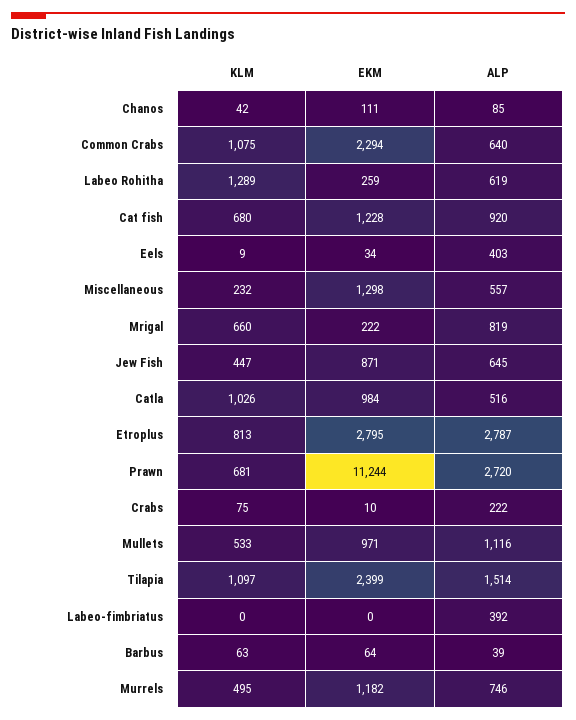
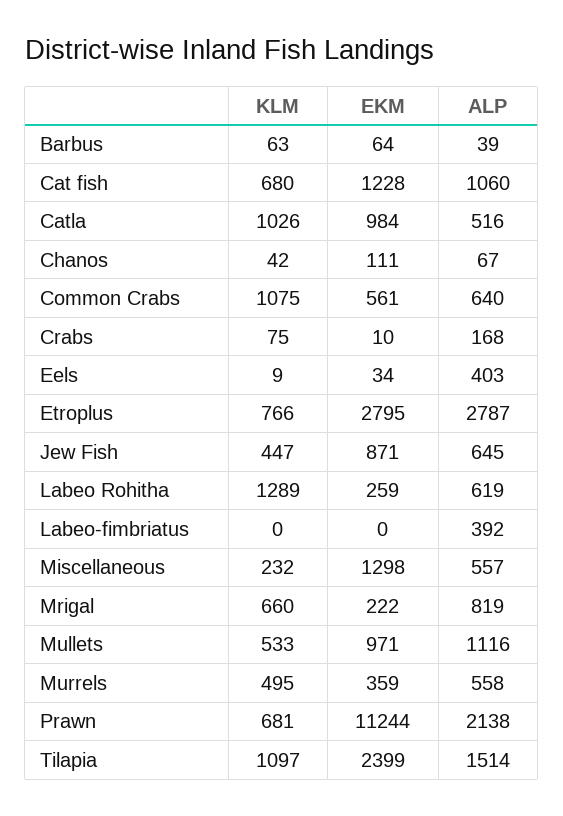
ALP, Chanos: 85 -> 67
EKM, Common Crabs: 2294 -> 561
ALP, Cat fish: 920 -> 1060
KLM, Etroplus: 813 -> 766
ALP, Prawn: 2720 -> 2138
ALP, Crabs: 222 -> 168
EKM, Murrels: 1182 -> 359
ALP, Murrels: 746 -> 558

